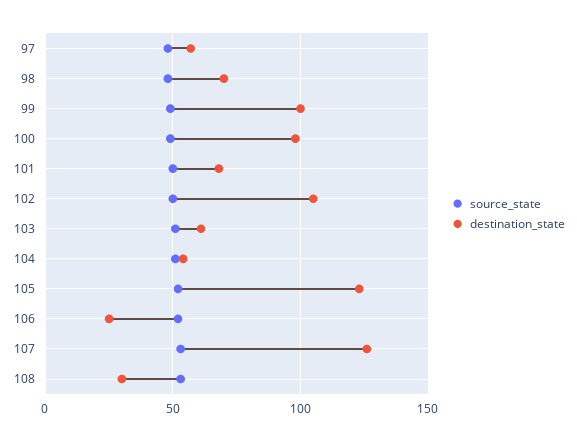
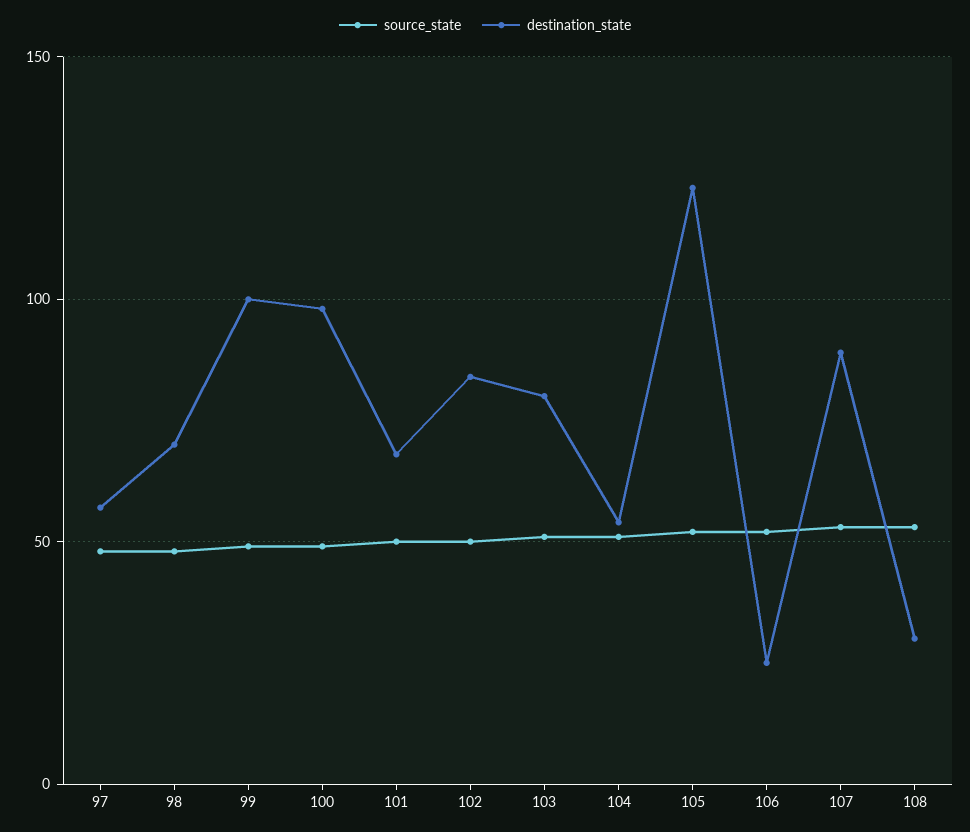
destination_state, 102: 105 -> 85
destination_state, 103: 60 -> 80
destination_state, 107: 125 -> 90

